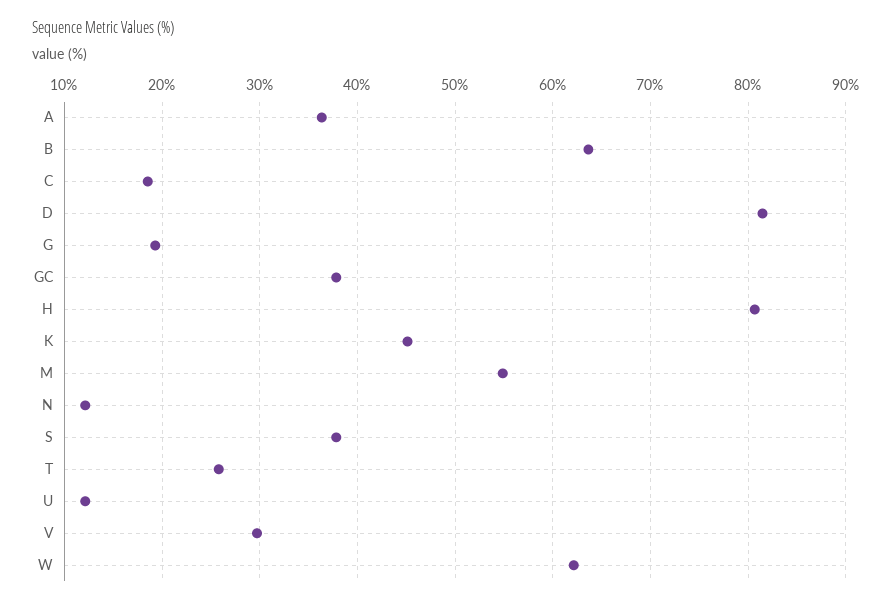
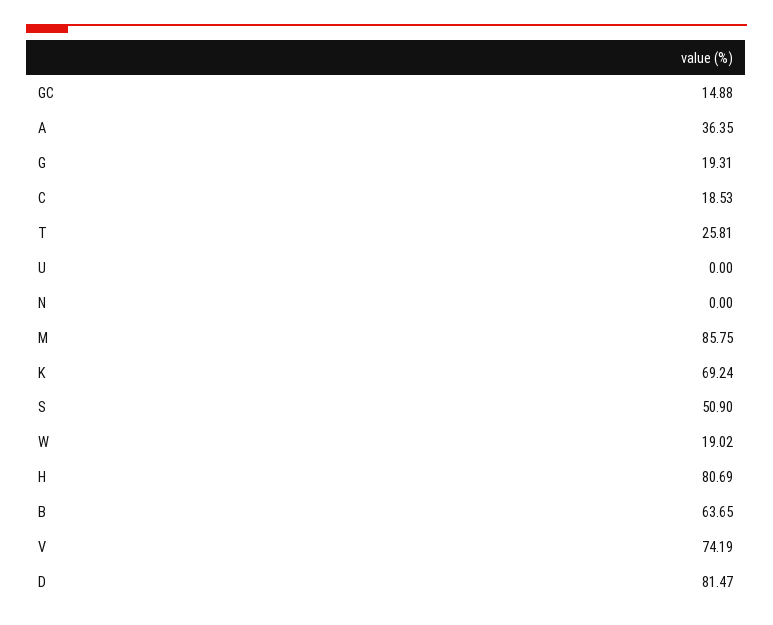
GC: 38 -> 14.88
K: 45 -> 69.24
M: 55 -> 85.75
N: 12 -> 0
S: 38 -> 50.9
U: 12 -> 0
V: 30 -> 74.19
W: 62 -> 19.02

